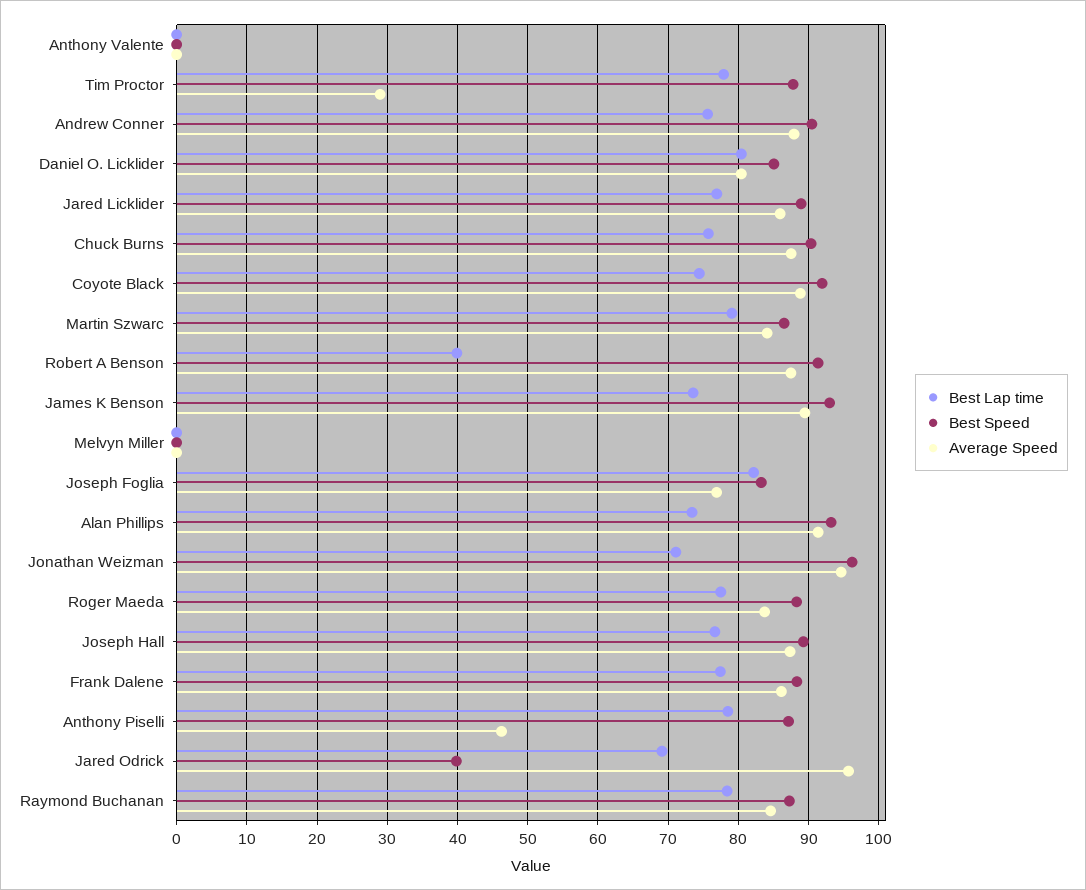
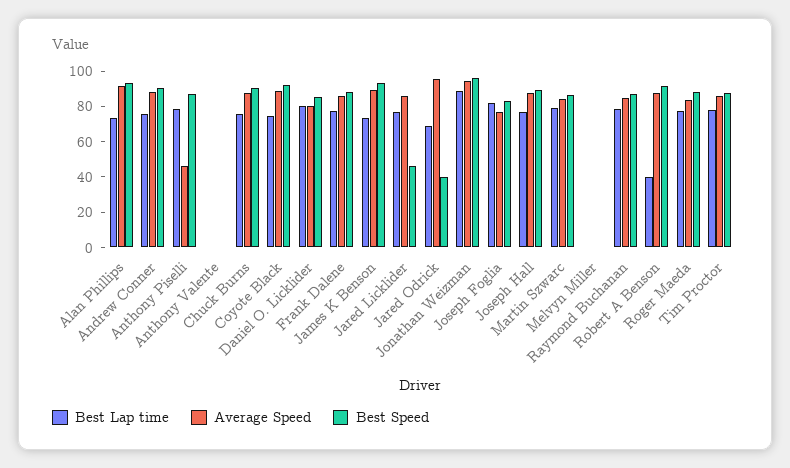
Average Speed, Tim Proctor: 29 -> 85
Best Speed, Jared Licklider: 89 -> 45
Best Lap time, Jonathan Weizman: 71 -> 90

